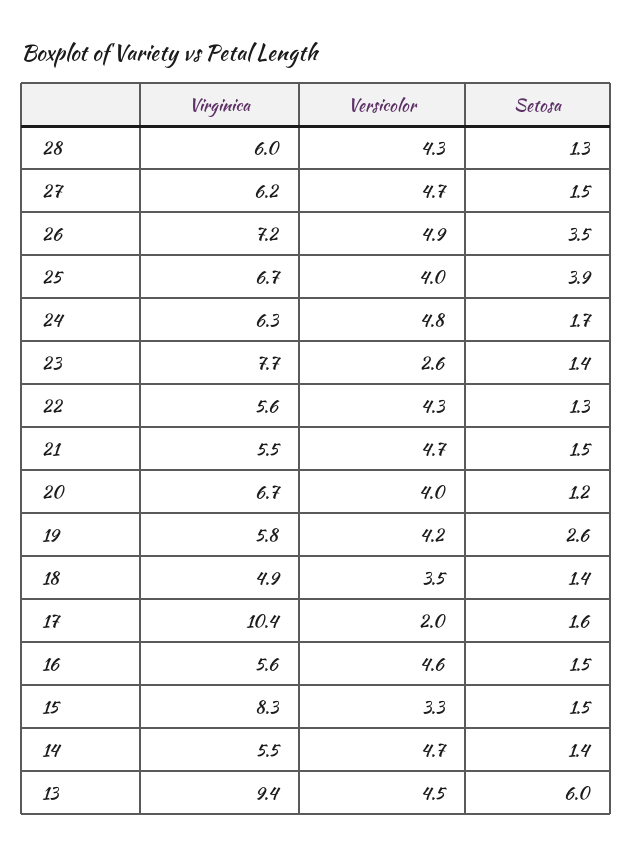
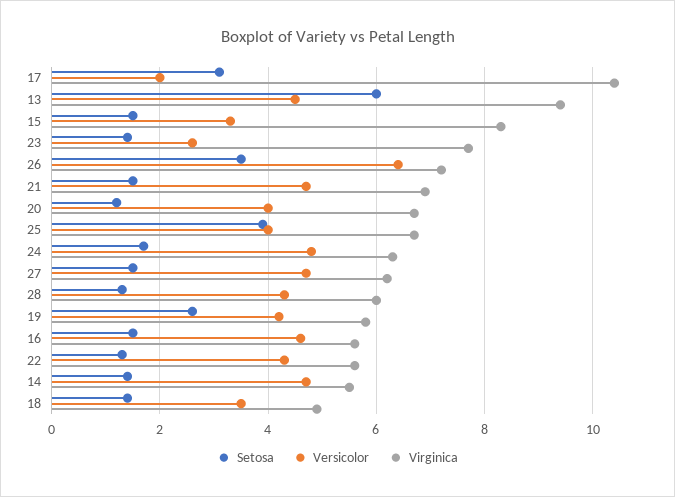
Versicolor, 26: 4.9 -> 6.5
Virginica, 21: 5.5 -> 7
Setosa, 17: 1.6 -> 3

